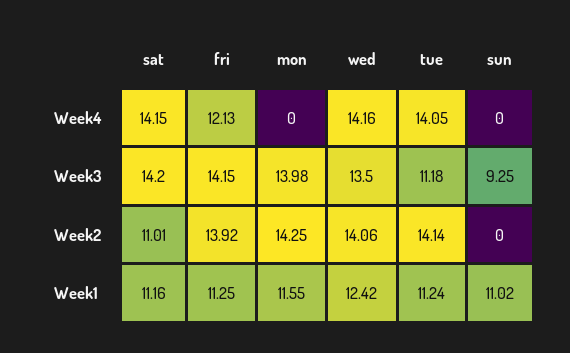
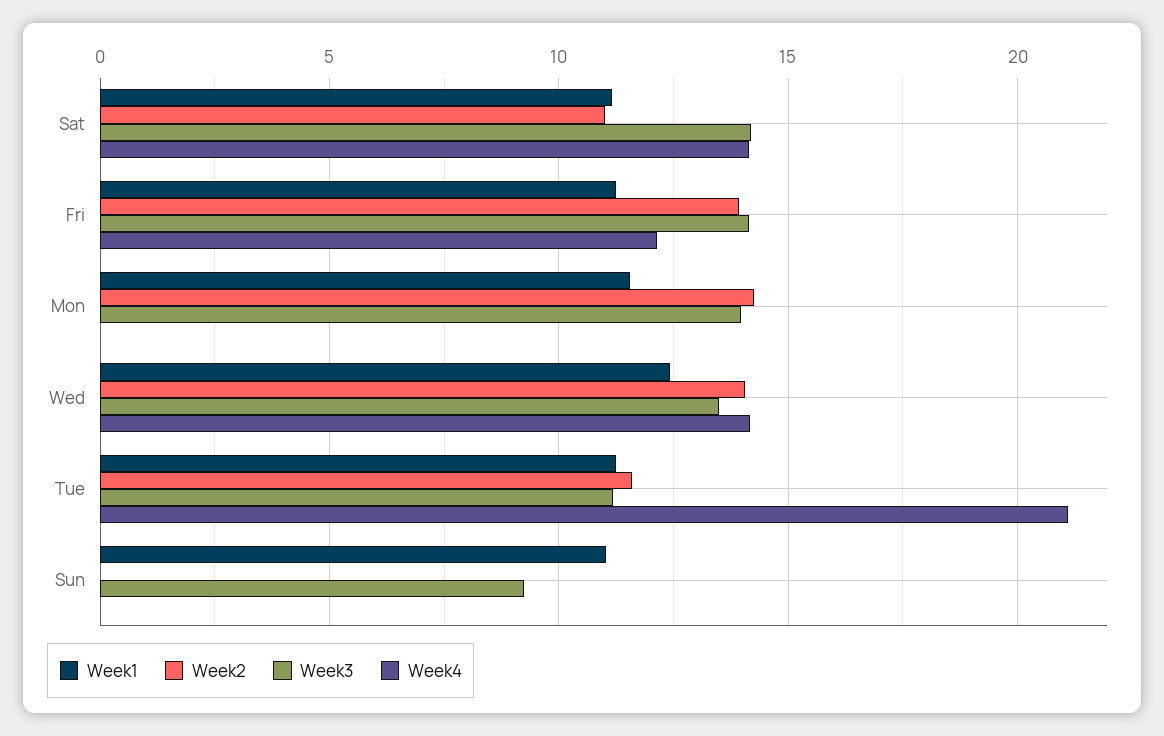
Week4, tue: 14.05 -> 21
Week2, tue: 14.14 -> 11.5

